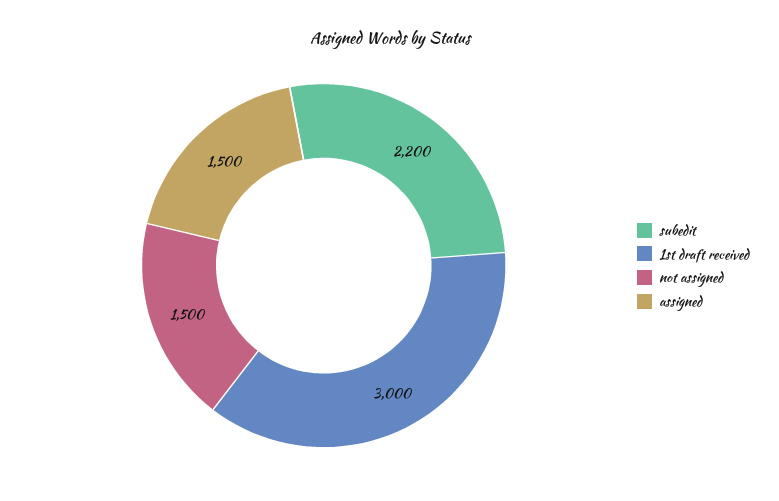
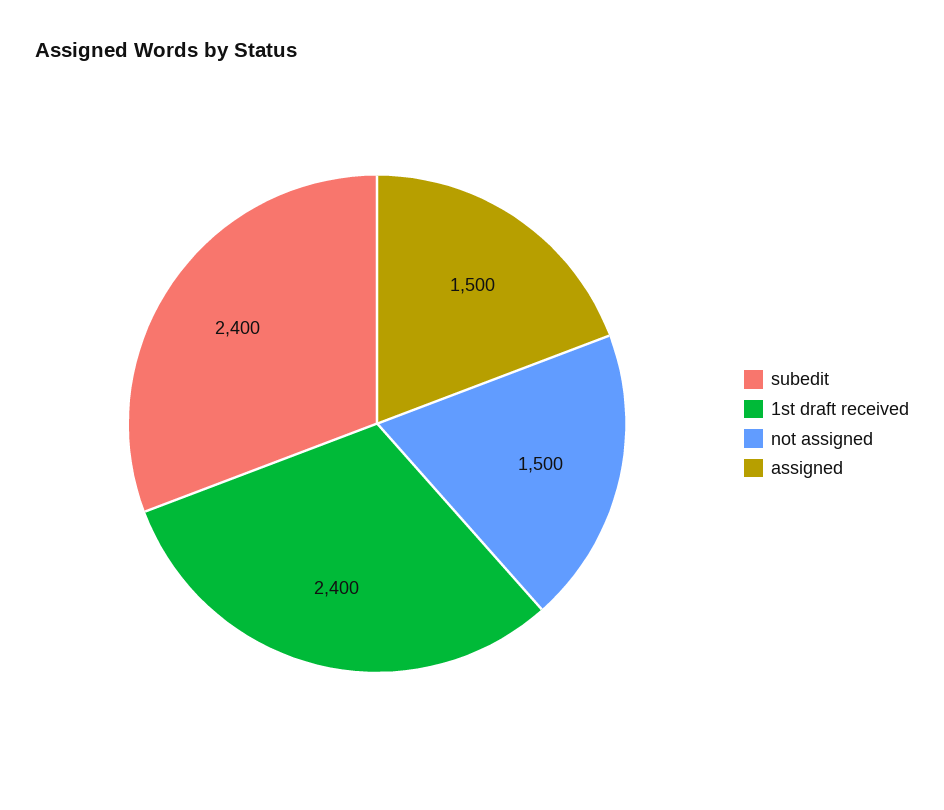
subedit: 2200 -> 2400
1st draft received: 3000 -> 2400

